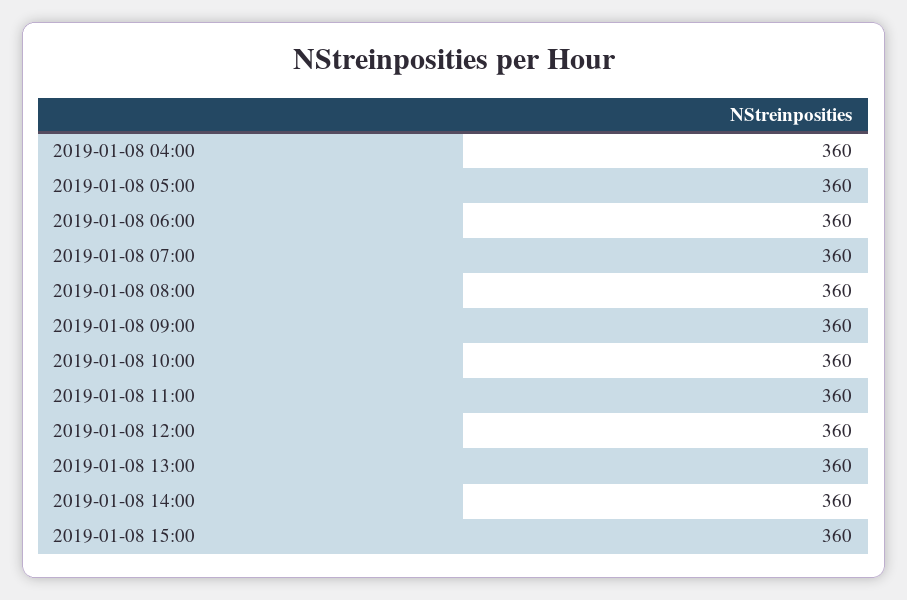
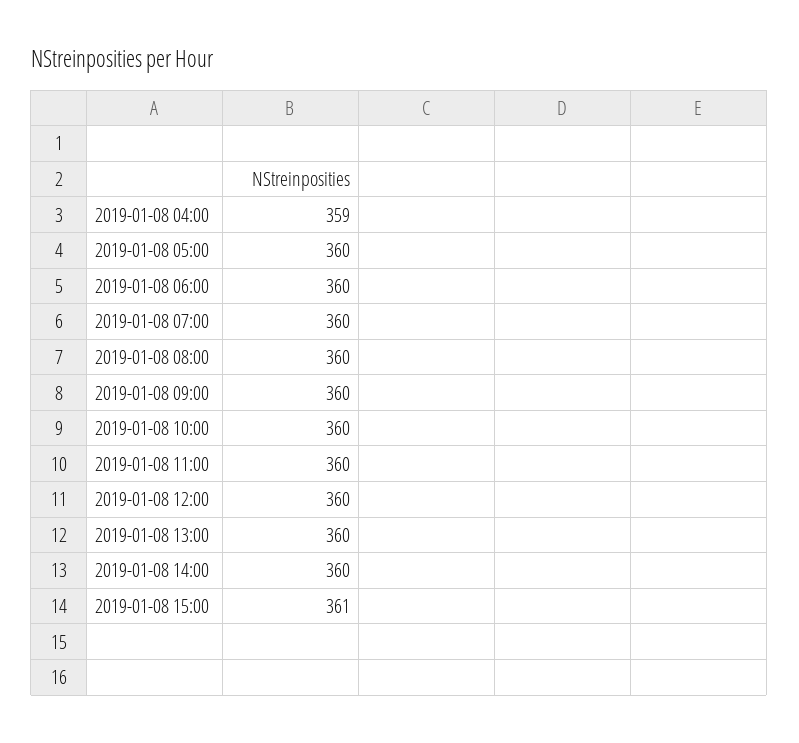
2019-01-08 04:00: 360 -> 359
2019-01-08 15:00: 360 -> 361

